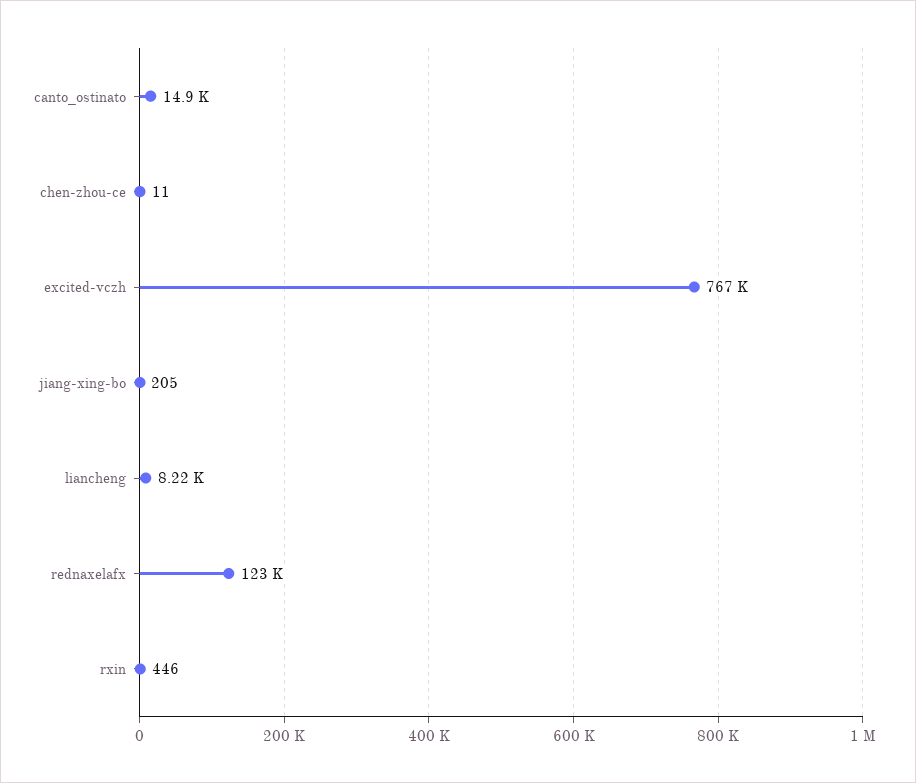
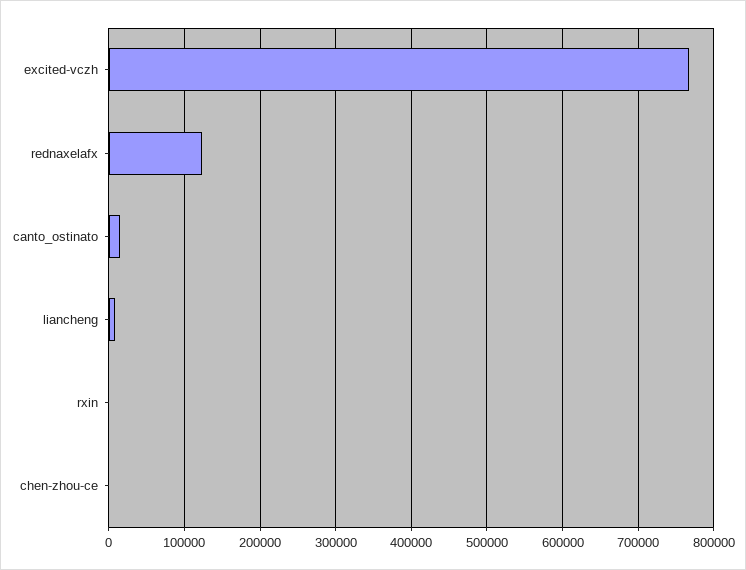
jiang-xing-bo: 205 -> none

